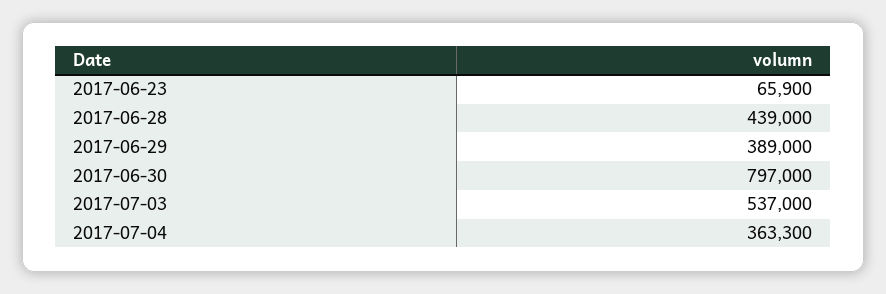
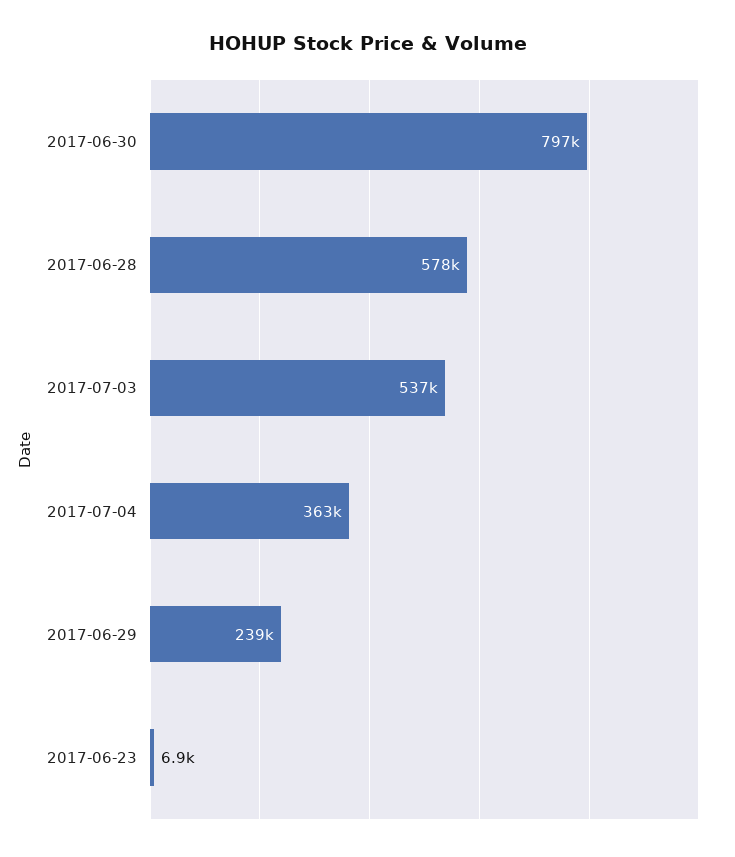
2017-06-23: 65900 -> 6900
2017-06-28: 439000 -> 578000
2017-06-29: 389000 -> 239000

